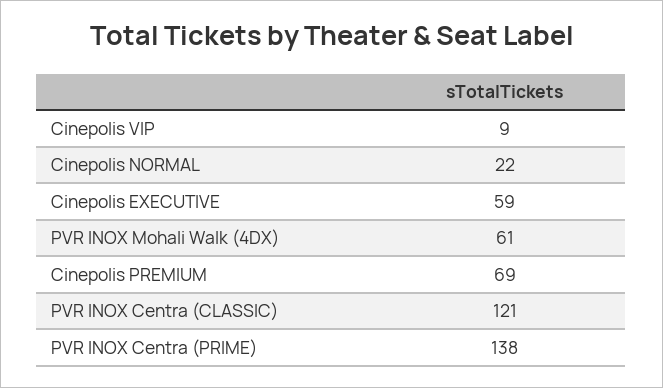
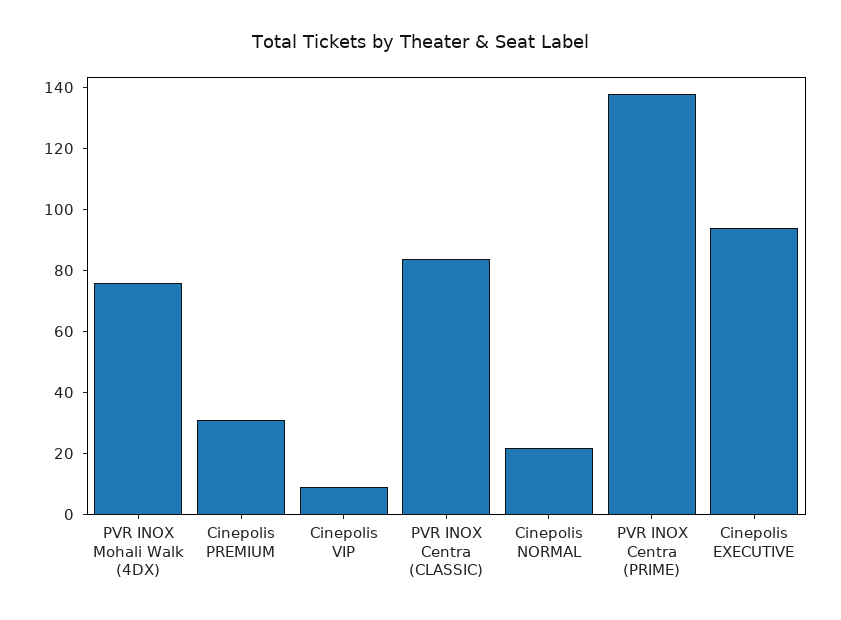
Cinepolis EXECUTIVE: 59 -> 95
PVR INOX Mohali Walk (4DX): 61 -> 75
Cinepolis PREMIUM: 69 -> 30
PVR INOX Centra (CLASSIC): 121 -> 85

